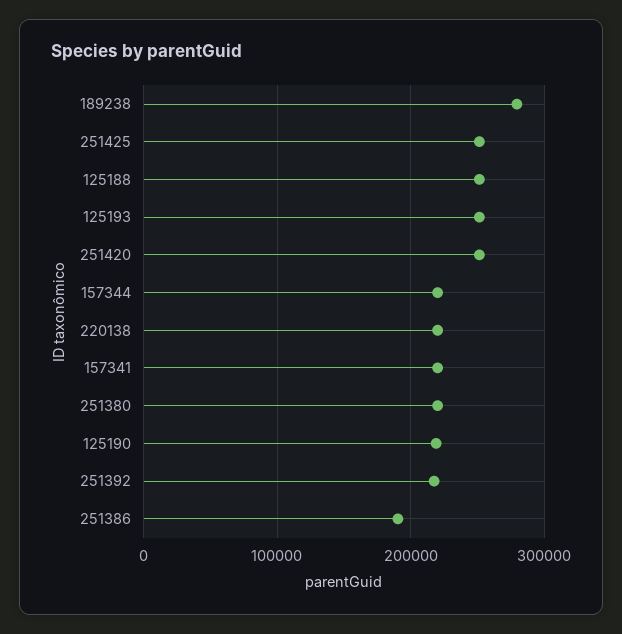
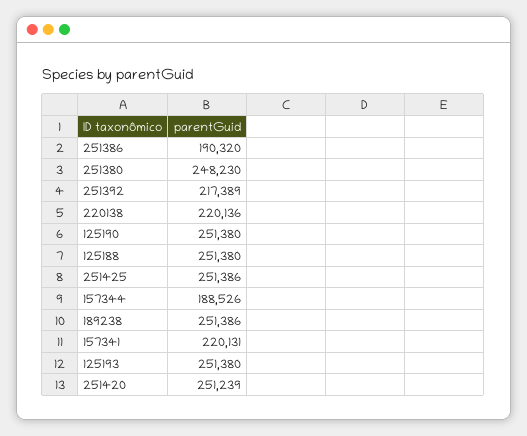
189238: 280000 -> 251386
157344: 220000 -> 188526
251380: 220000 -> 248230
125190: 220000 -> 251380

